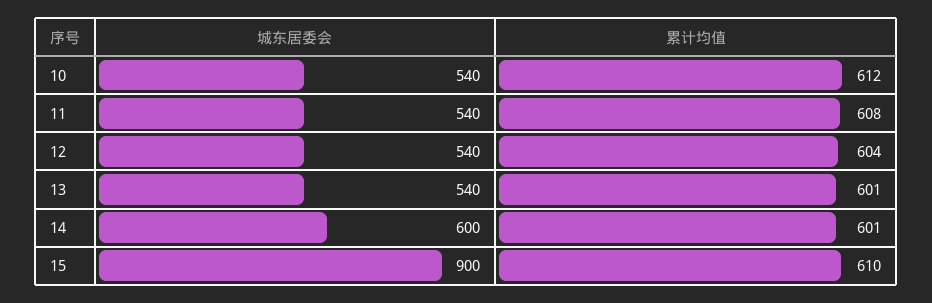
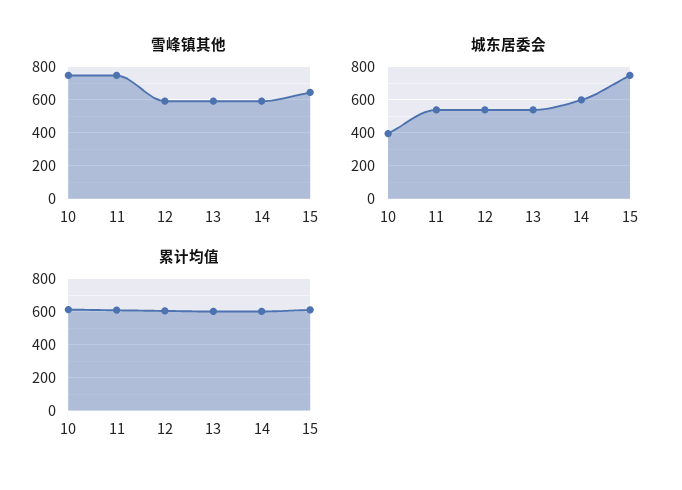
城东居委会, 10: 540 -> 400
城东居委会, 15: 900 -> 750
雪峰镇其他, 10: none -> 750
雪峰镇其他, 11: none -> 750
雪峰镇其他, 12: none -> 600
雪峰镇其他, 13: none -> 600
雪峰镇其他, 14: none -> 600
雪峰镇其他, 15: none -> 650

